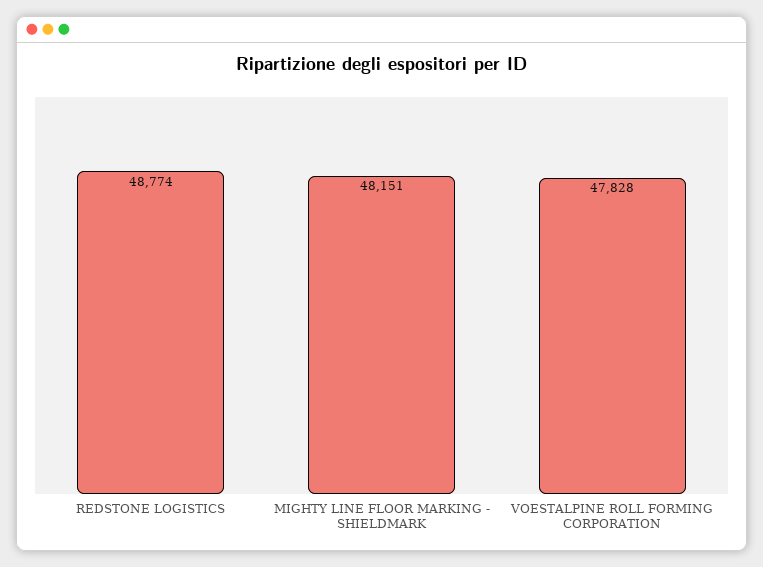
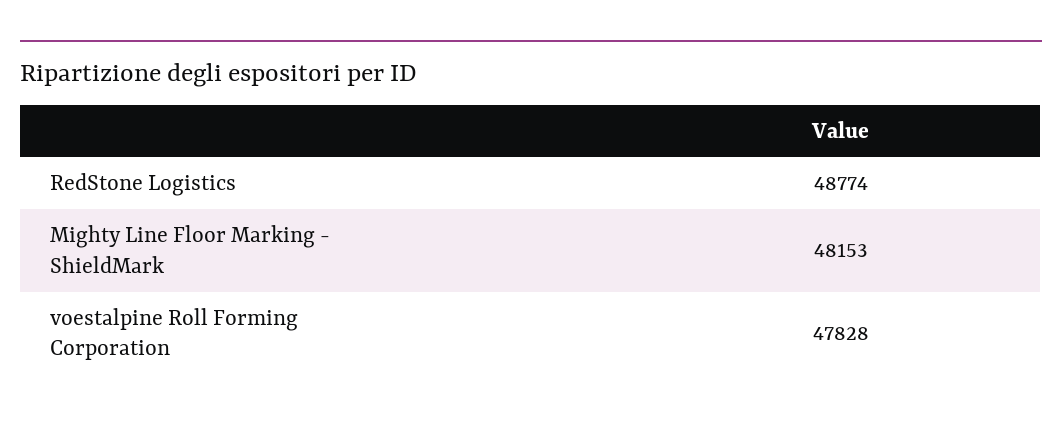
MIGHTY LINE FLOOR MARKING - SHIELDMARK: 48151 -> 48153

